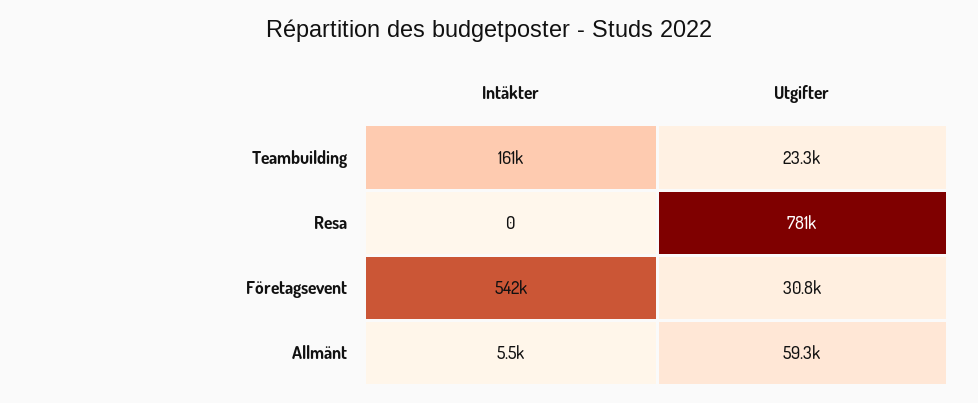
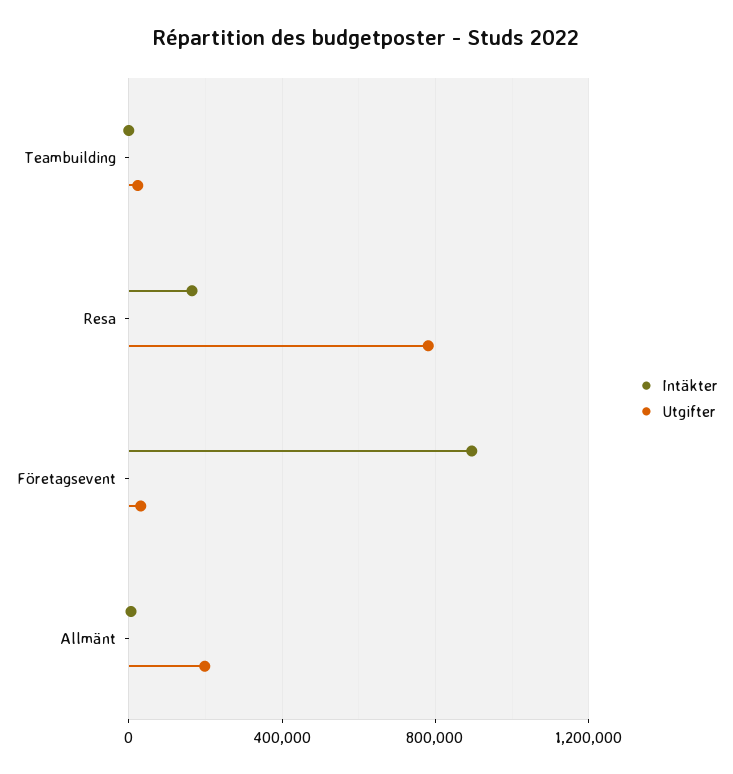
Intäkter, Teambuilding: 161000 -> 0
Intäkter, Resa: 0 -> 150000
Intäkter, Företagsevent: 542000 -> 900000
Utgifter, Allmänt: 59300 -> 200000

